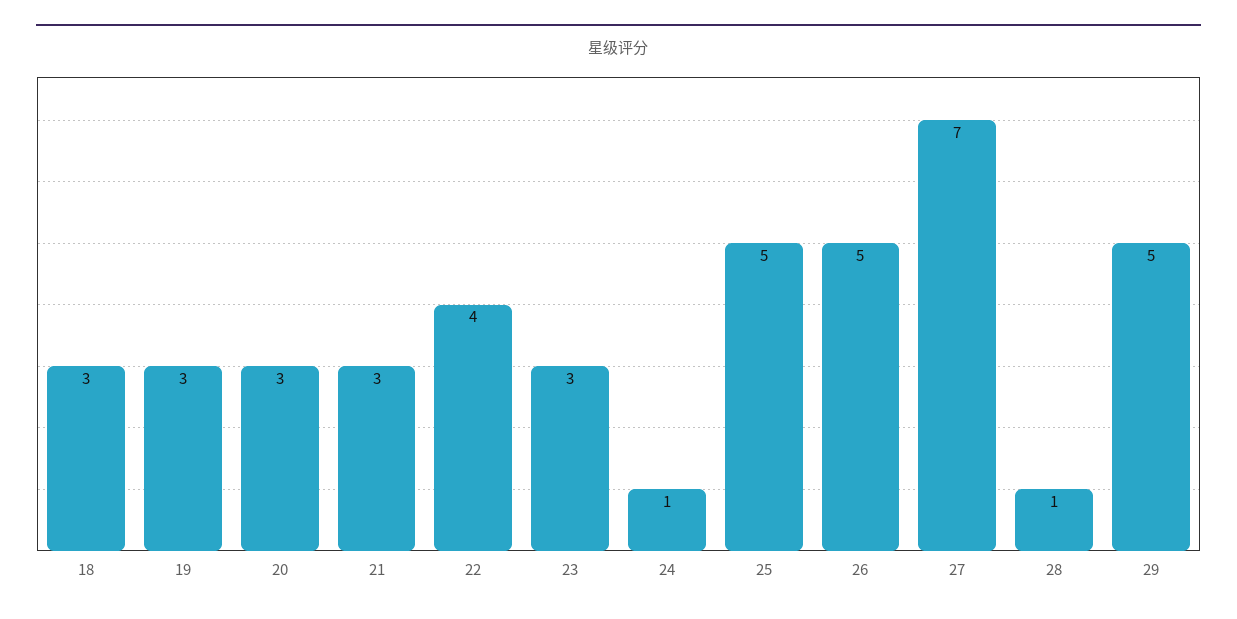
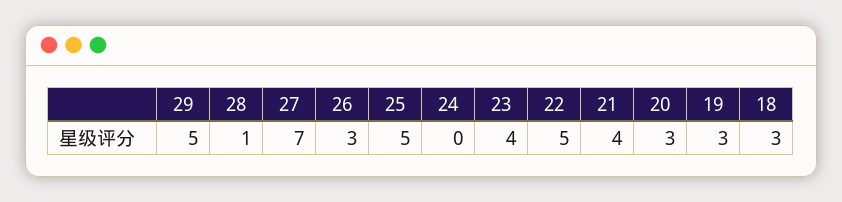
21: 3 -> 4
22: 4 -> 5
23: 3 -> 4
24: 1 -> 0
26: 5 -> 3

